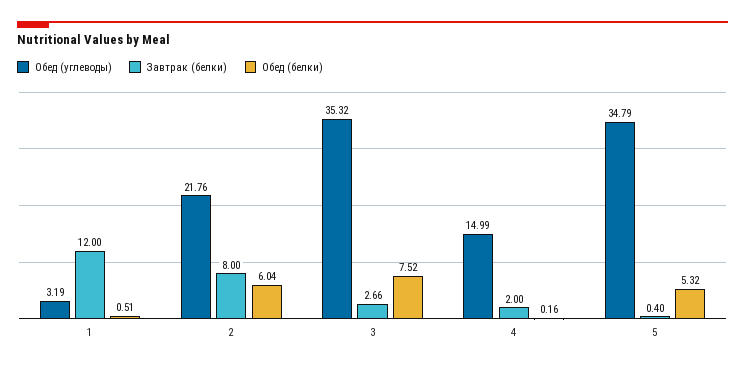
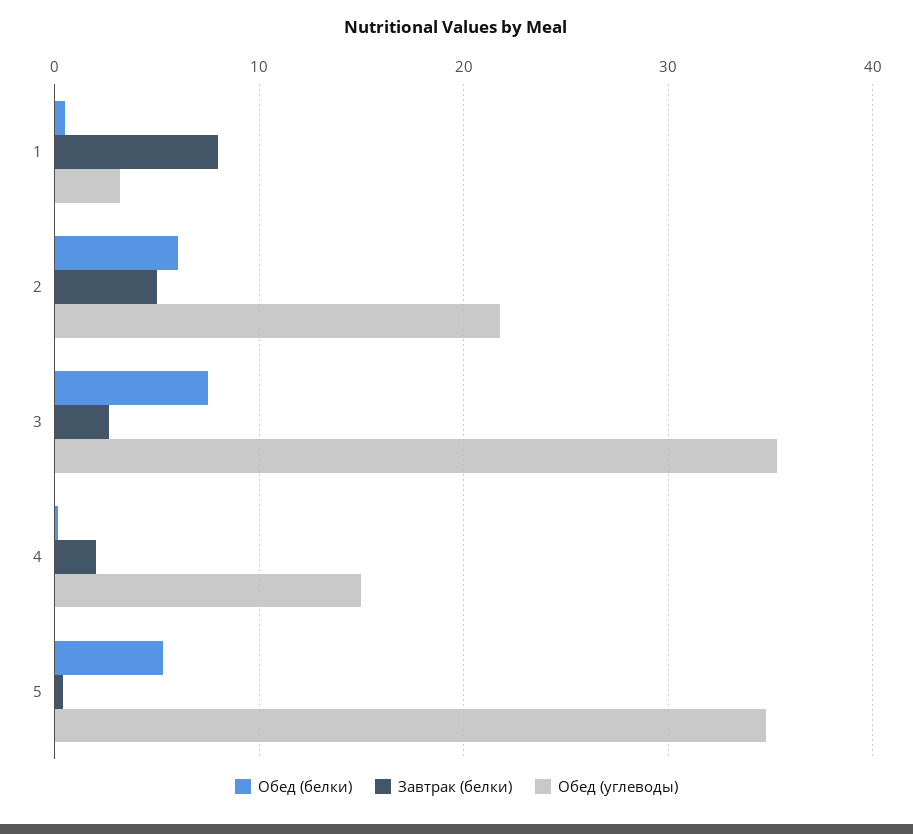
Завтрак (белки), 1: 12 -> 8
Завтрак (белки), 2: 8 -> 5

